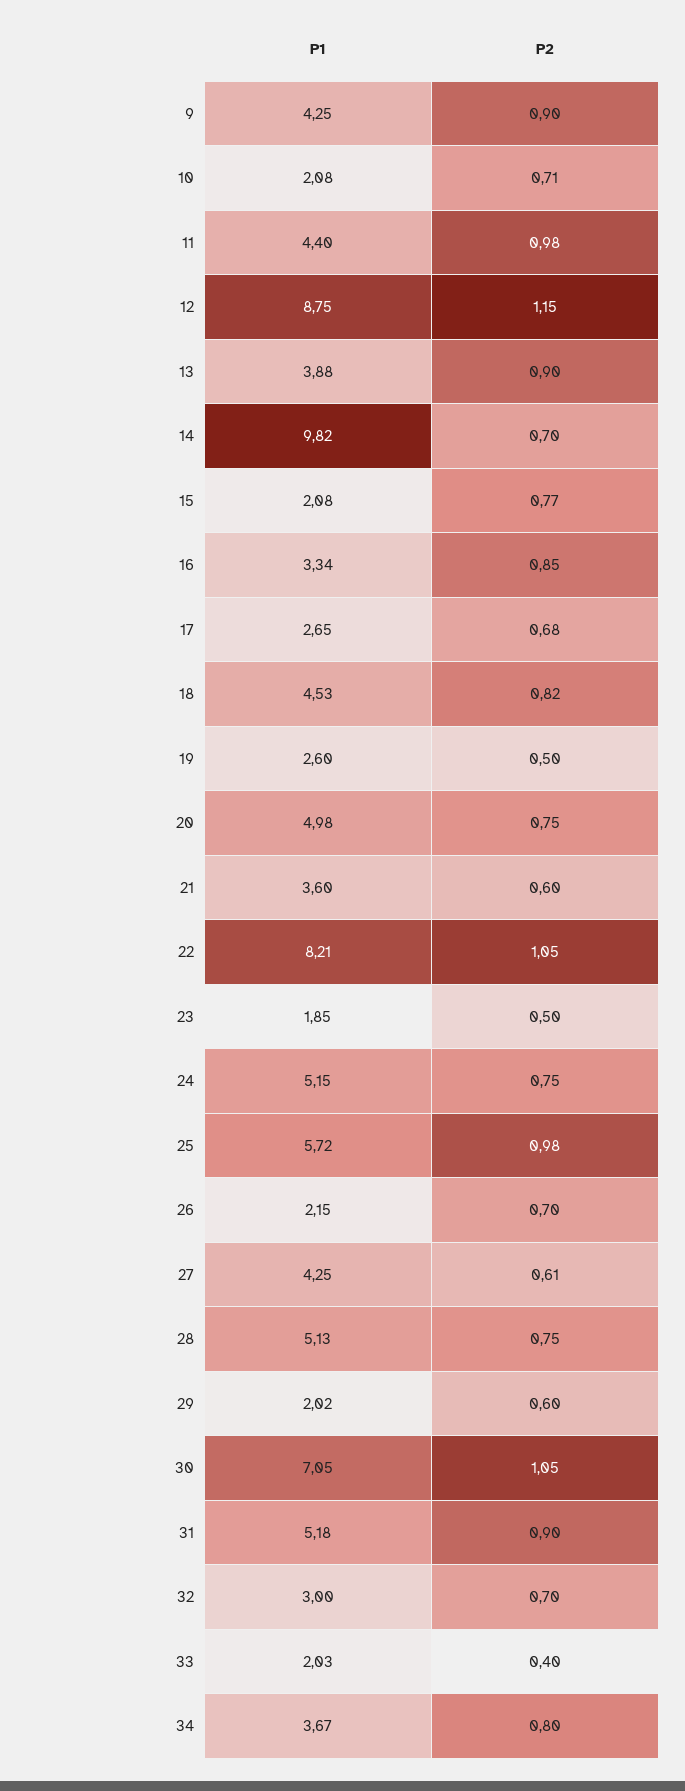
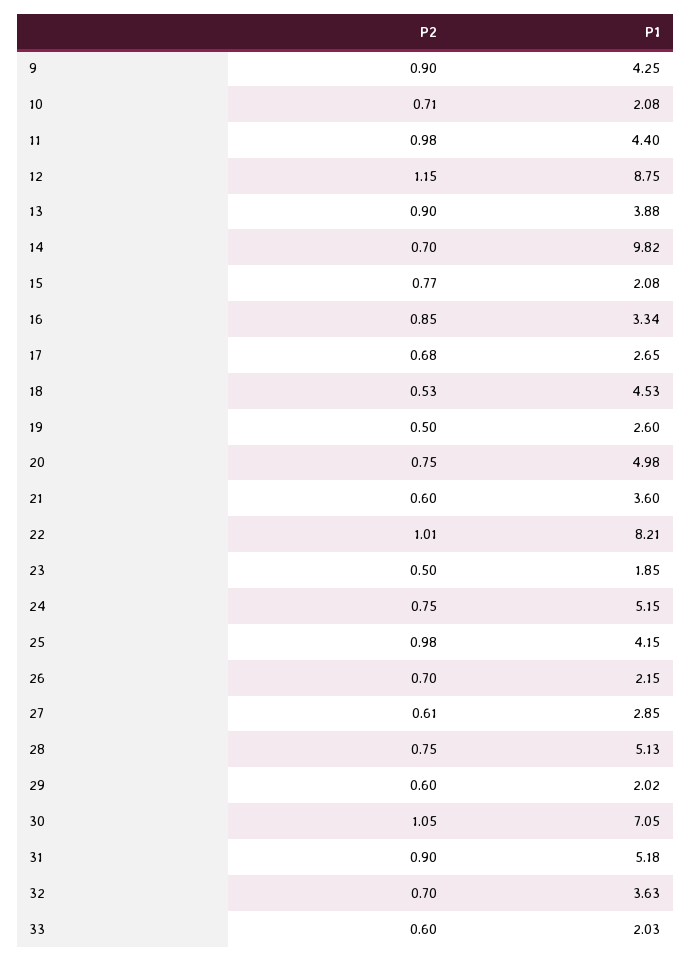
P2, 18: 0.82 -> 0.53
P2, 22: 1.05 -> 1.01
P1, 25: 5.72 -> 4.15
P1, 27: 4.25 -> 2.85
P1, 32: 3 -> 3.63
P2, 33: 0.4 -> 0.6
P1, 34: 3.67 -> none
P2, 34: 0.8 -> none

